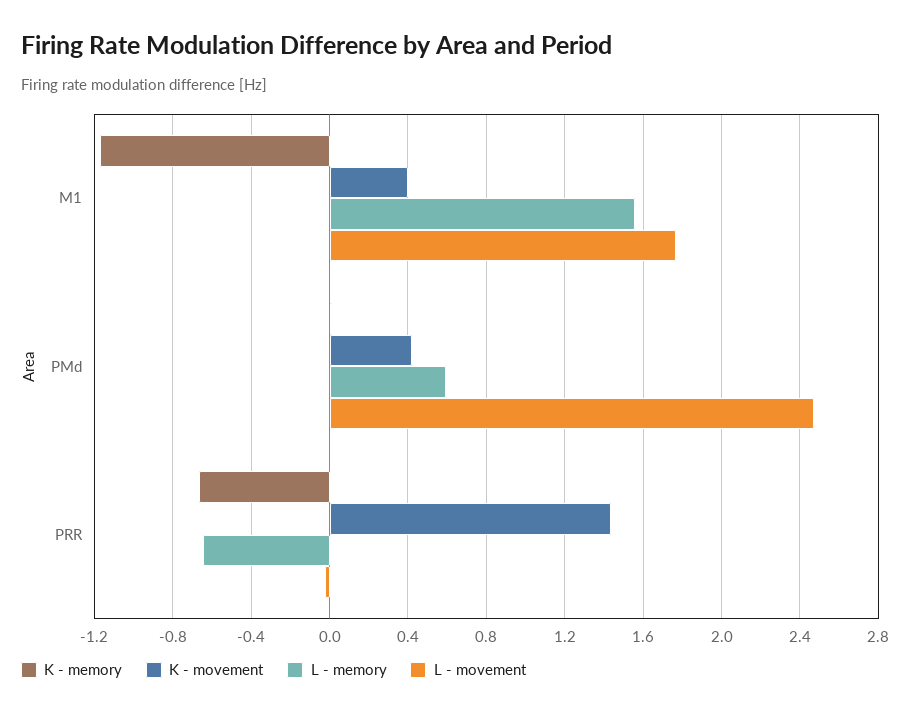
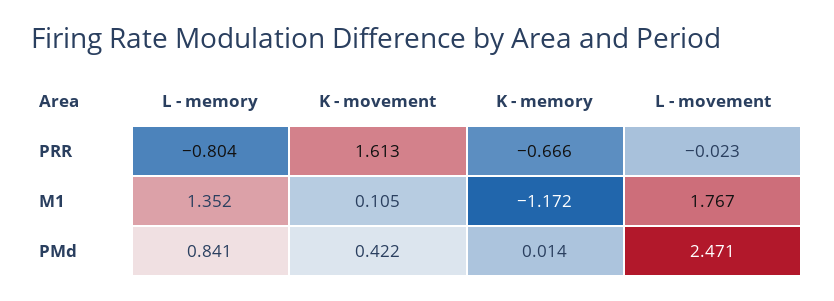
K - movement, M1: 0.4 -> 0.105
L - memory, M1: 1.55 -> 1.352
L - memory, PMd: 0.6 -> 0.841
K - movement, PRR: 1.45 -> 1.613
L - memory, PRR: -0.65 -> -0.804

